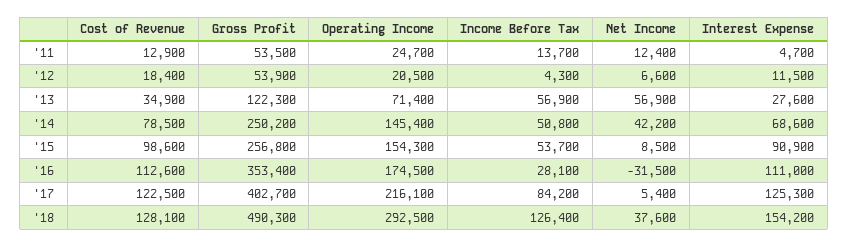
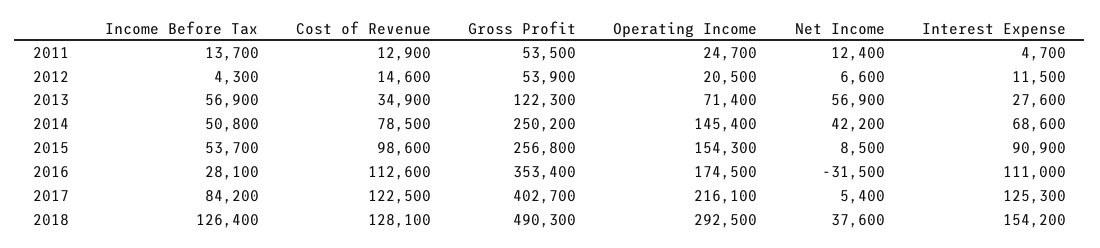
Cost of Revenue, '12: 18400 -> 14600

